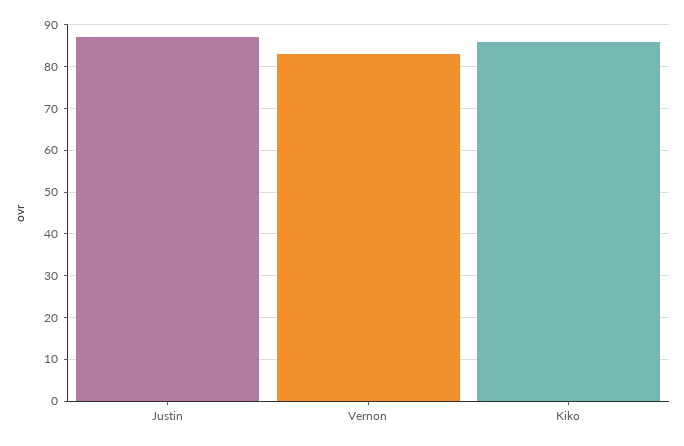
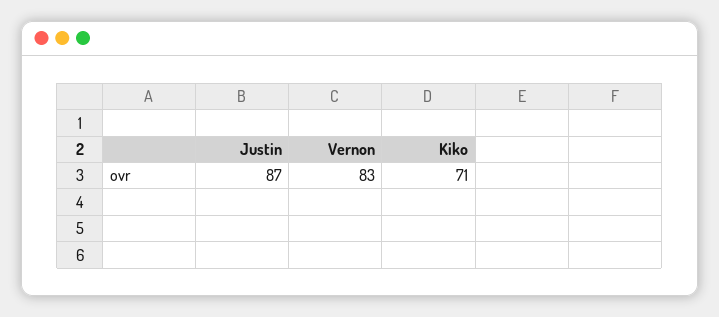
Kiko: 85 -> 71

